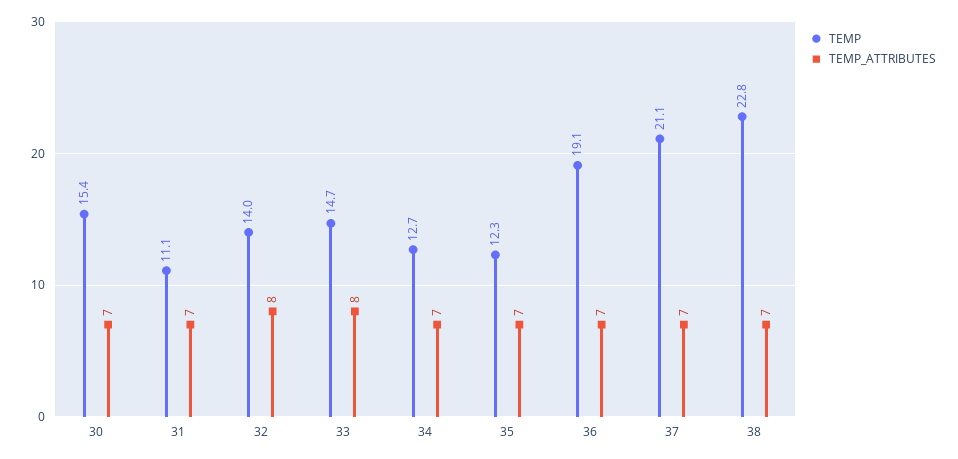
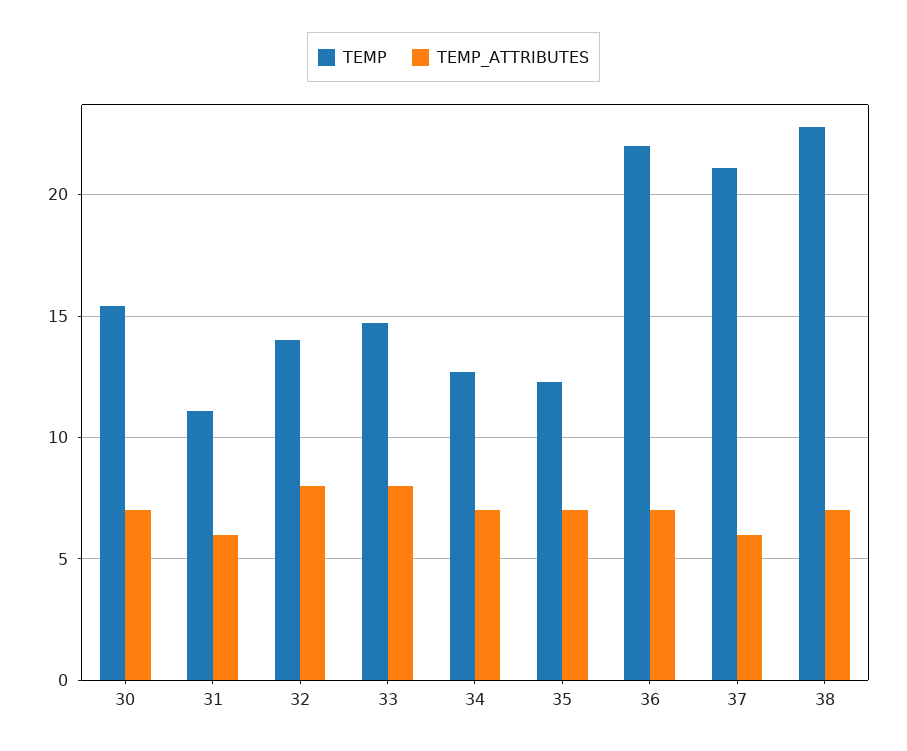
TEMP_ATTRIBUTES, 31: 7 -> 6
TEMP, 36: 19.1 -> 22
TEMP_ATTRIBUTES, 37: 7 -> 6

